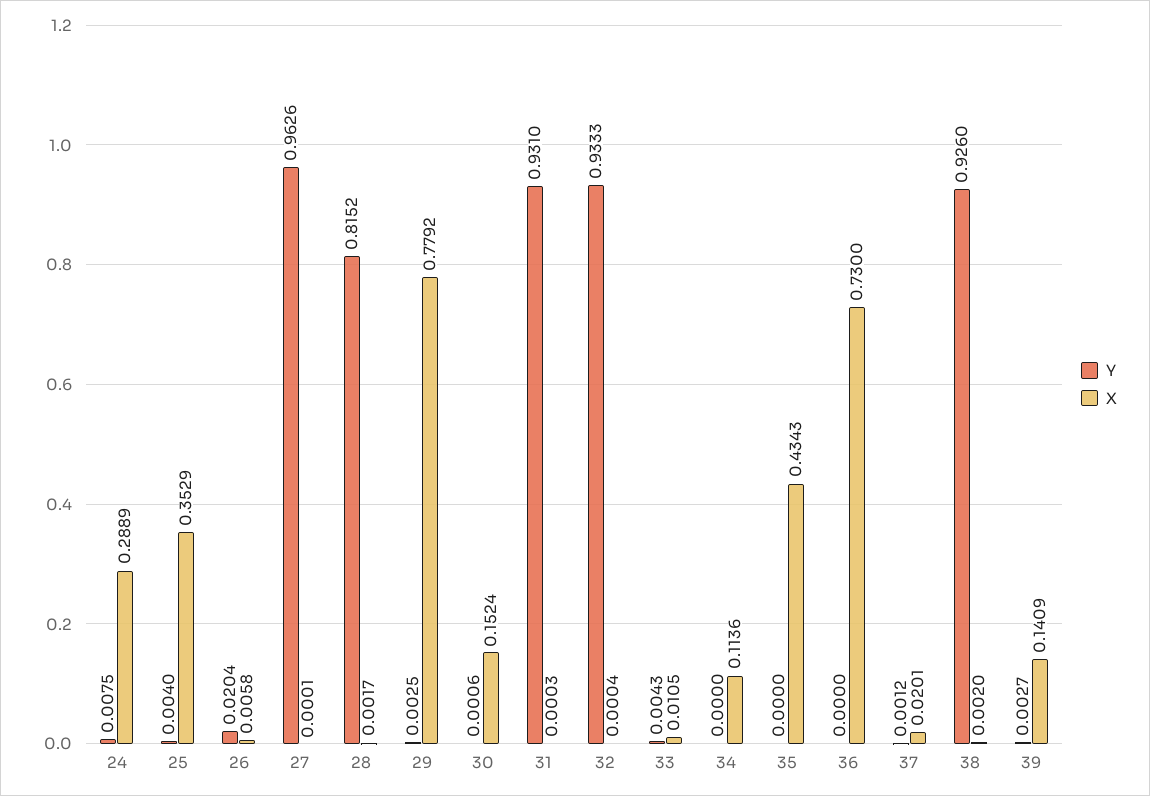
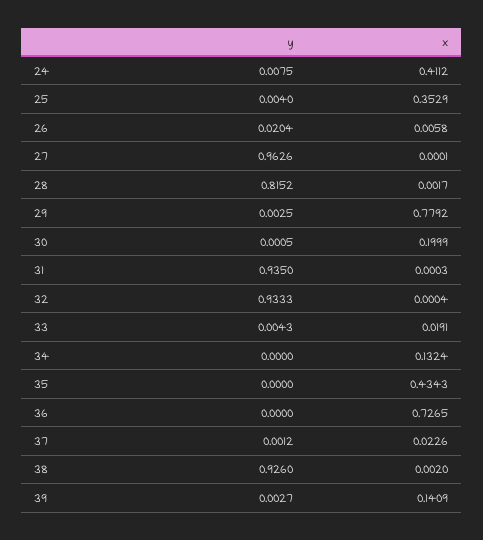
X, 24: 0.2889 -> 0.4112
Y, 30: 0.0006 -> 0.0005
X, 30: 0.1524 -> 0.1999
Y, 31: 0.931 -> 0.935
X, 33: 0.0105 -> 0.0191
X, 34: 0.1136 -> 0.1324
X, 36: 0.73 -> 0.7265
X, 37: 0.0201 -> 0.0226

